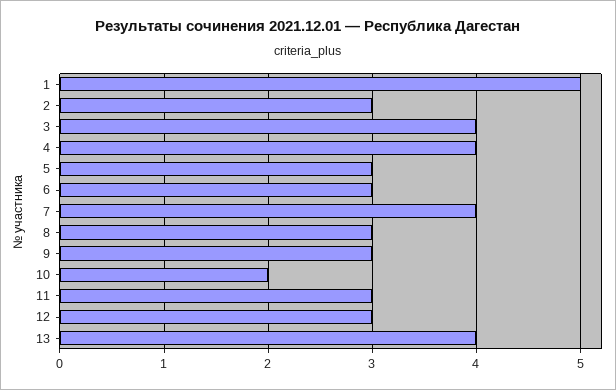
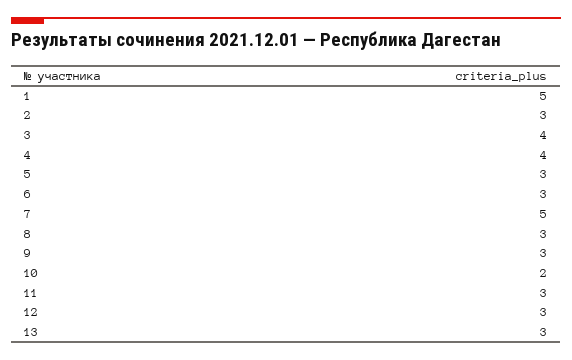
7: 4 -> 5
13: 4 -> 3

